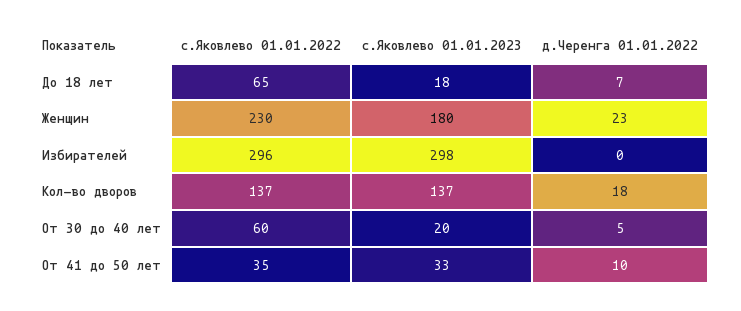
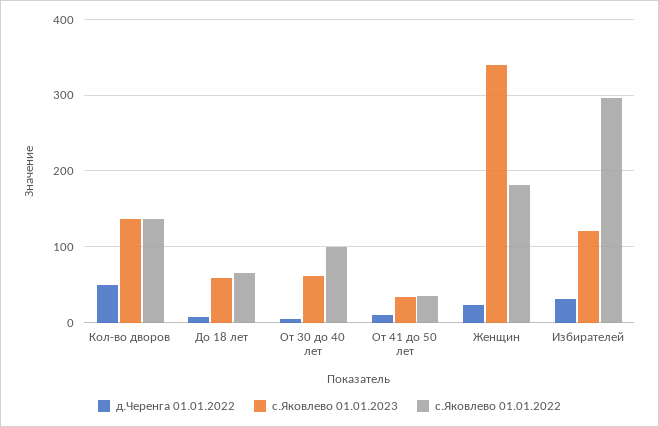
с.Яковлево 01.01.2023, До 18 лет: 18 -> 60
с.Яковлево 01.01.2022, Женщин: 230 -> 180
с.Яковлево 01.01.2023, Женщин: 180 -> 340
с.Яковлево 01.01.2023, Избирателей: 298 -> 120
д.Черенга 01.01.2022, Избирателей: 0 -> 30
д.Черенга 01.01.2022, Кол-во дворов: 18 -> 50
с.Яковлево 01.01.2022, От 30 до 40 лет: 60 -> 100
с.Яковлево 01.01.2023, От 30 до 40 лет: 20 -> 60

